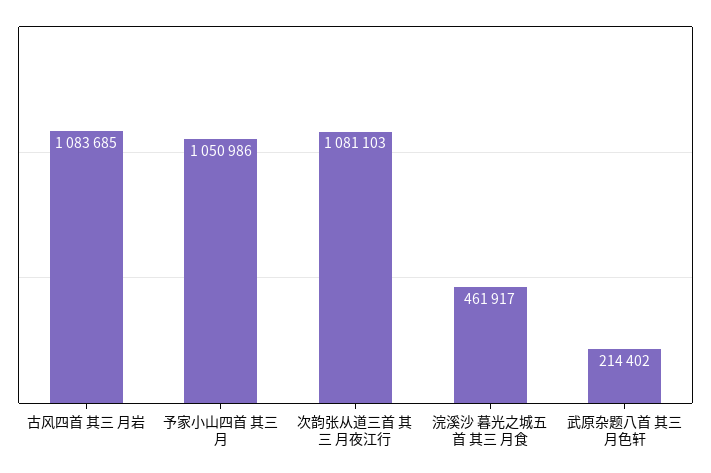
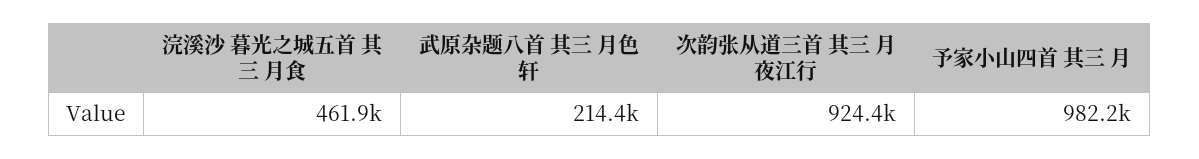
古风四首 其三 月岩: 1083685 -> none
予家小山四首 其三 月: 1050986 -> 982200
次韵张从道三首 其三 月夜江行: 1081103 -> 924400

